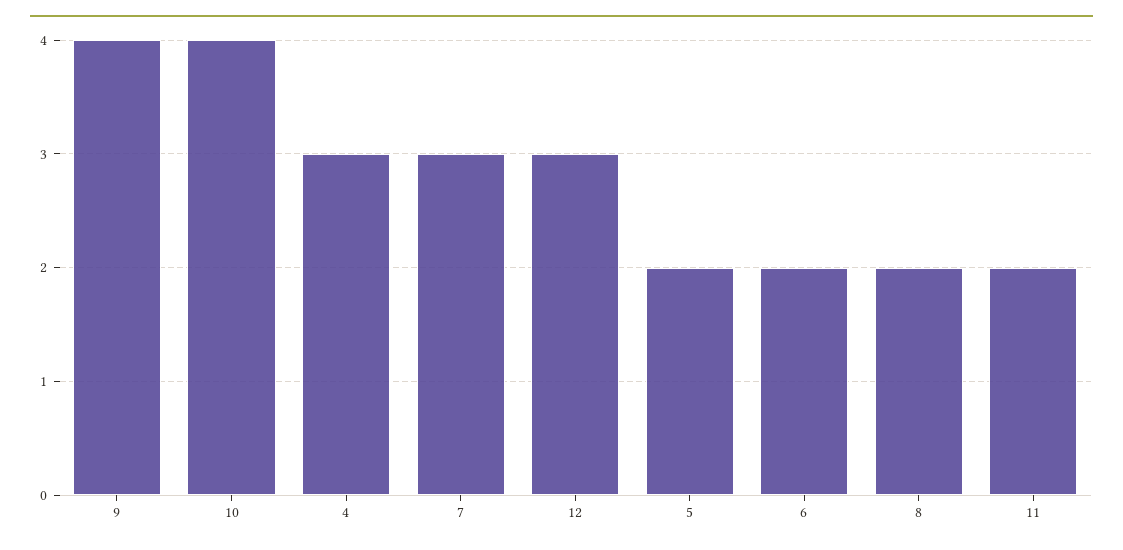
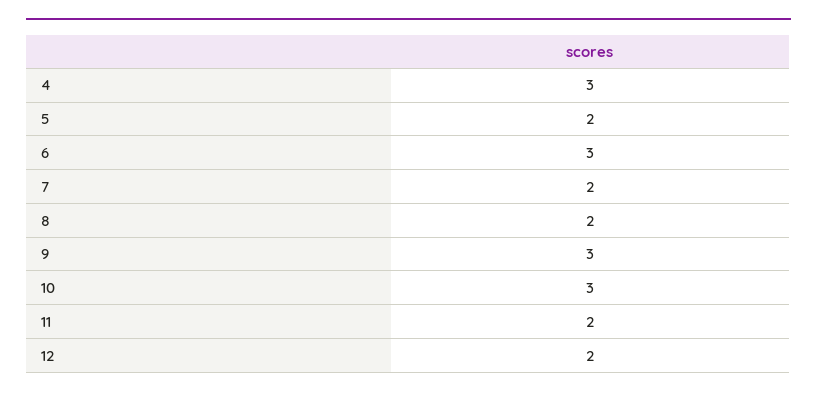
9: 4 -> 3
10: 4 -> 3
7: 3 -> 2
12: 3 -> 2
6: 2 -> 3

